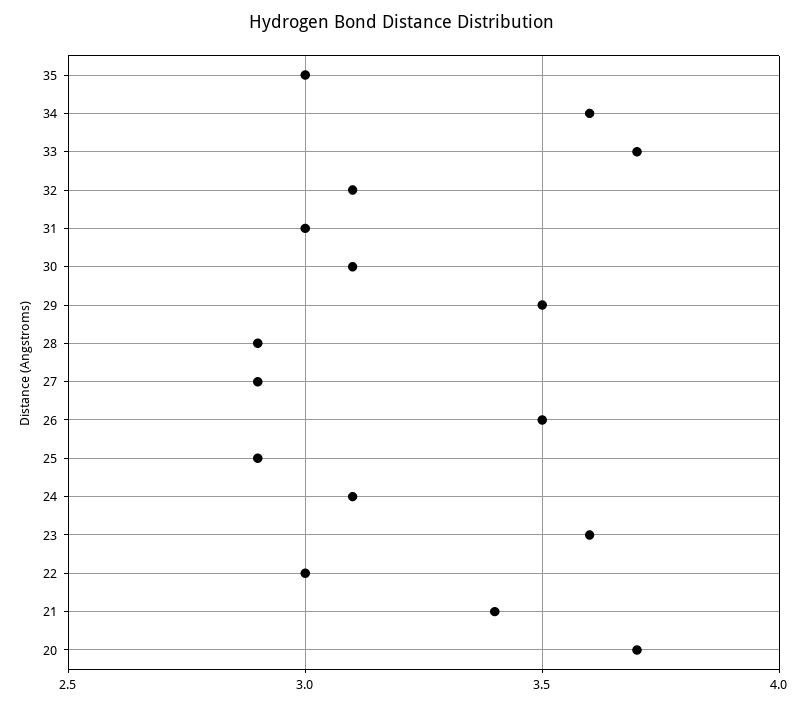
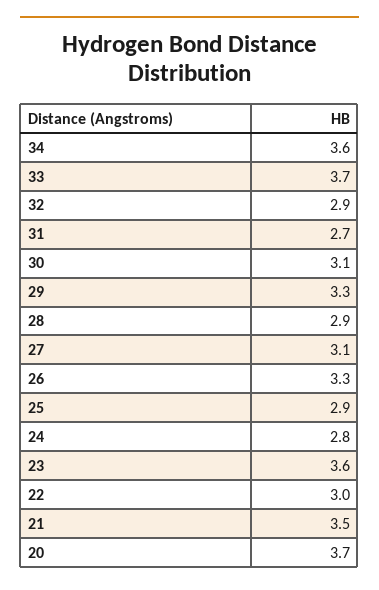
35: 3 -> none
32: 3.1 -> 2.9
31: 3 -> 2.7
29: 3.5 -> 3.3
27: 2.9 -> 3.1
26: 3.5 -> 3.3
24: 3.1 -> 2.8
21: 3.4 -> 3.5

